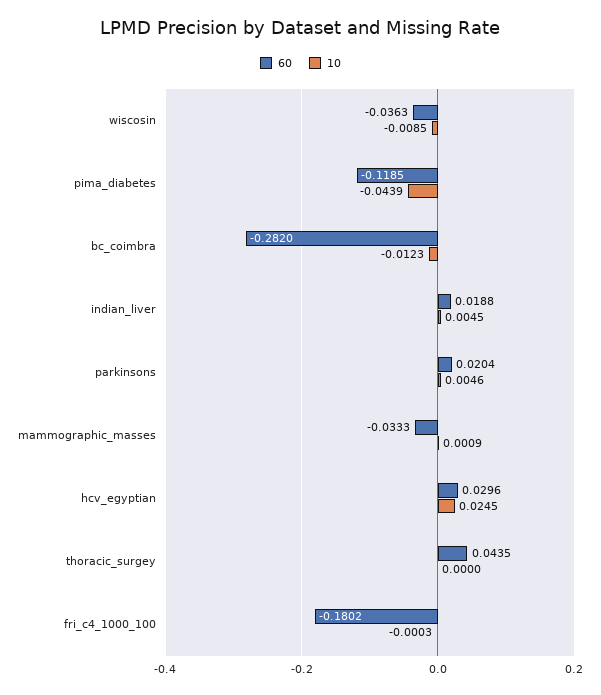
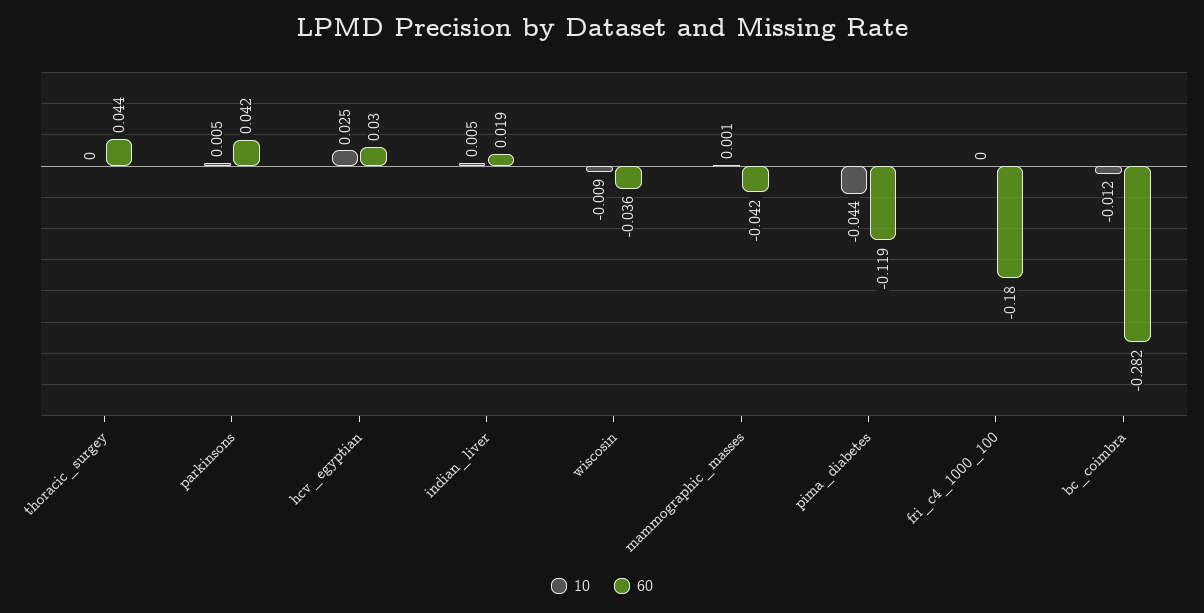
60, parkinsons: 0.0204 -> 0.042
60, mammographic_masses: -0.0333 -> -0.042

